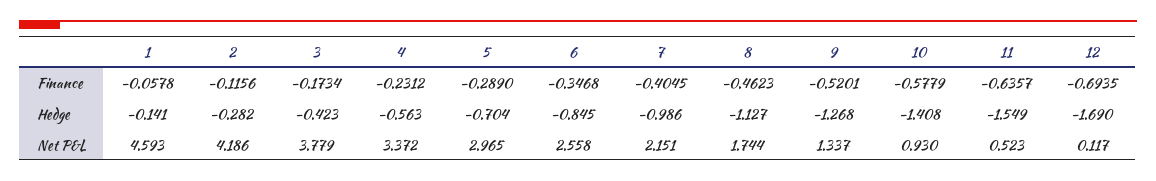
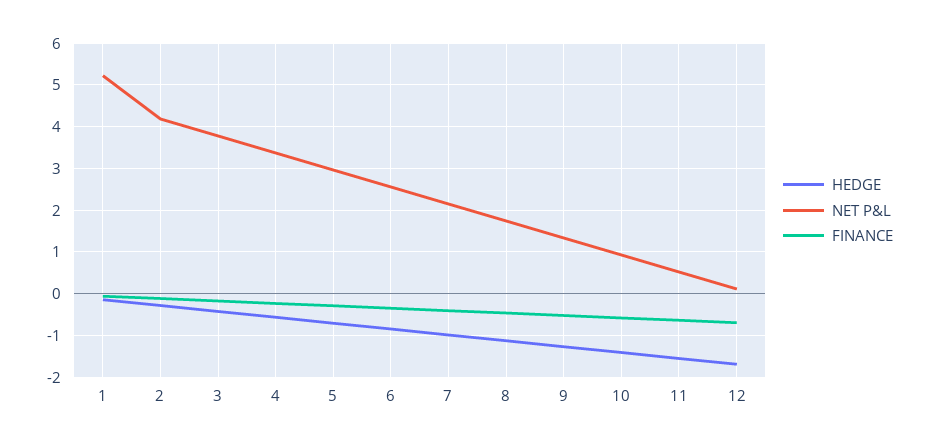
Net P&L, 1: 4.593 -> 5.2

